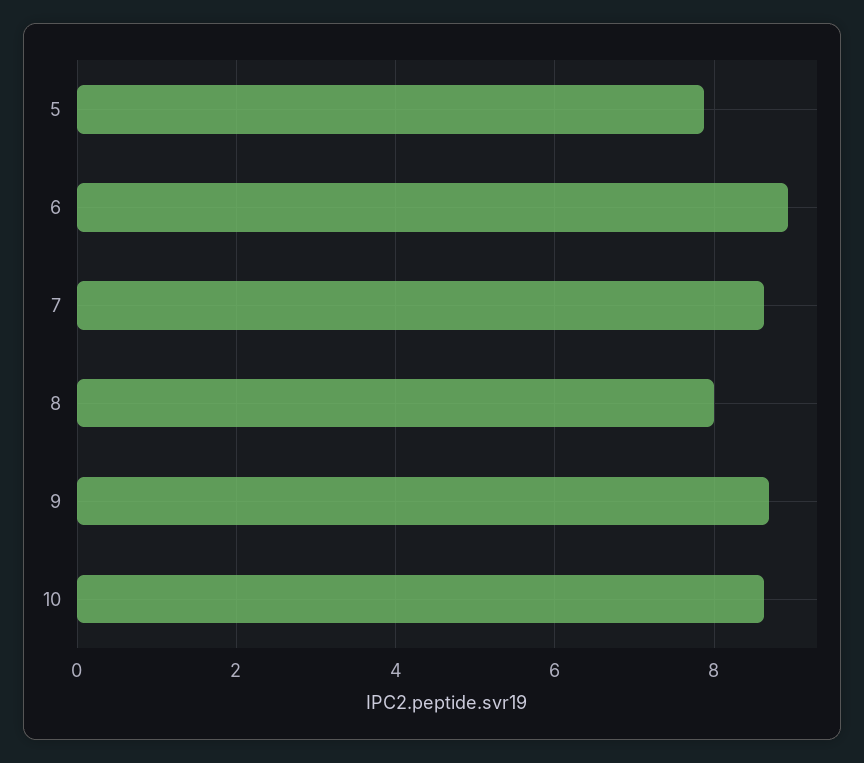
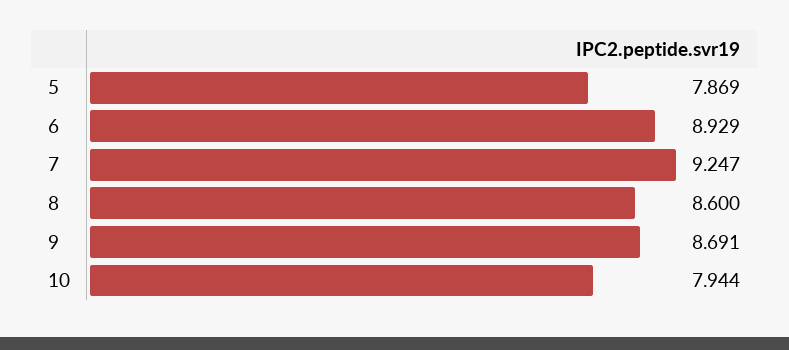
7: 8.6 -> 9.247
8: 8 -> 8.6
10: 8.6 -> 7.944

